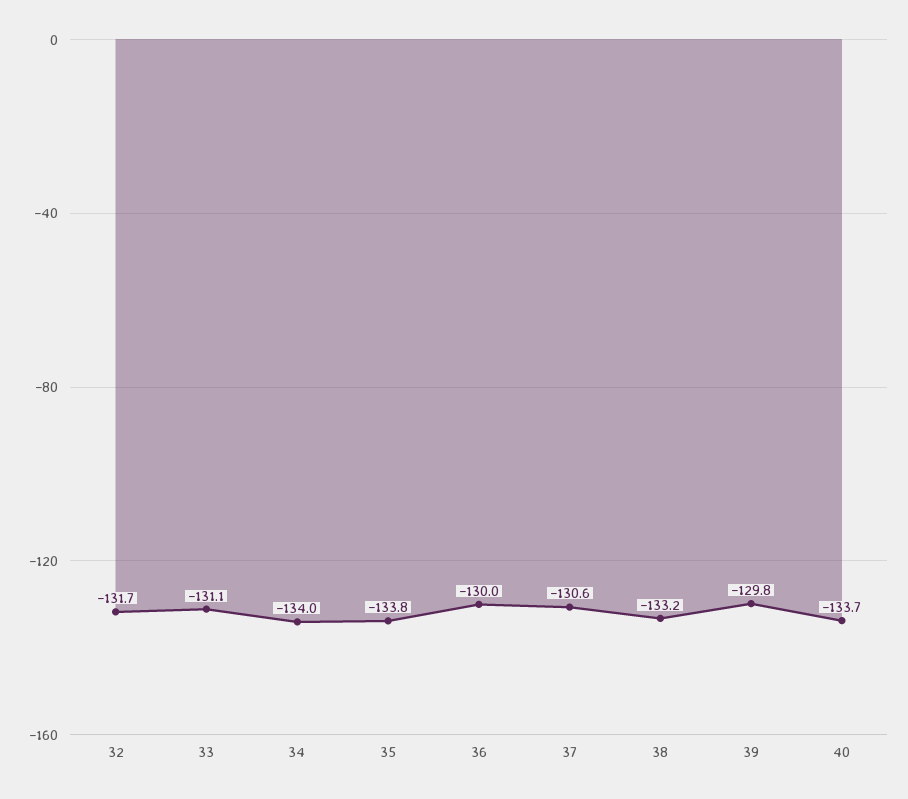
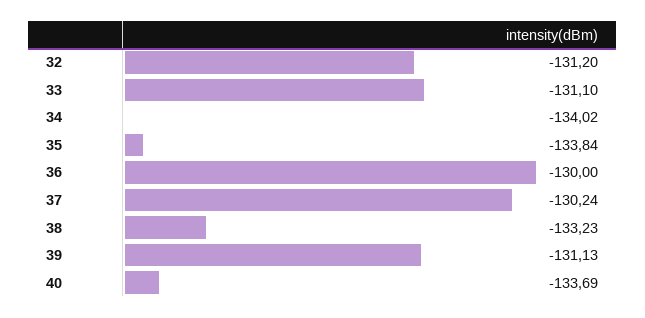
32: -131.7 -> -131.2
37: -130.6 -> -130.24
39: -129.8 -> -131.13

